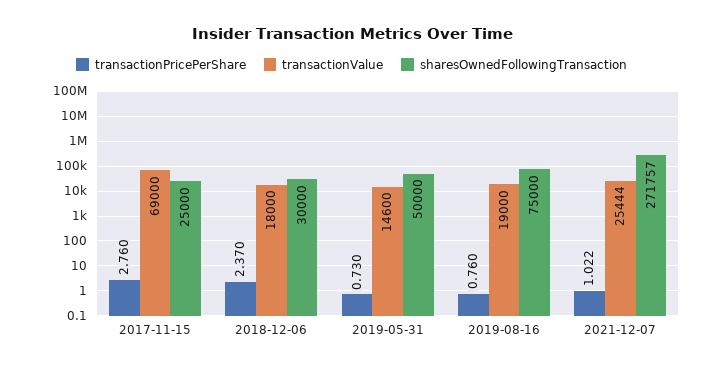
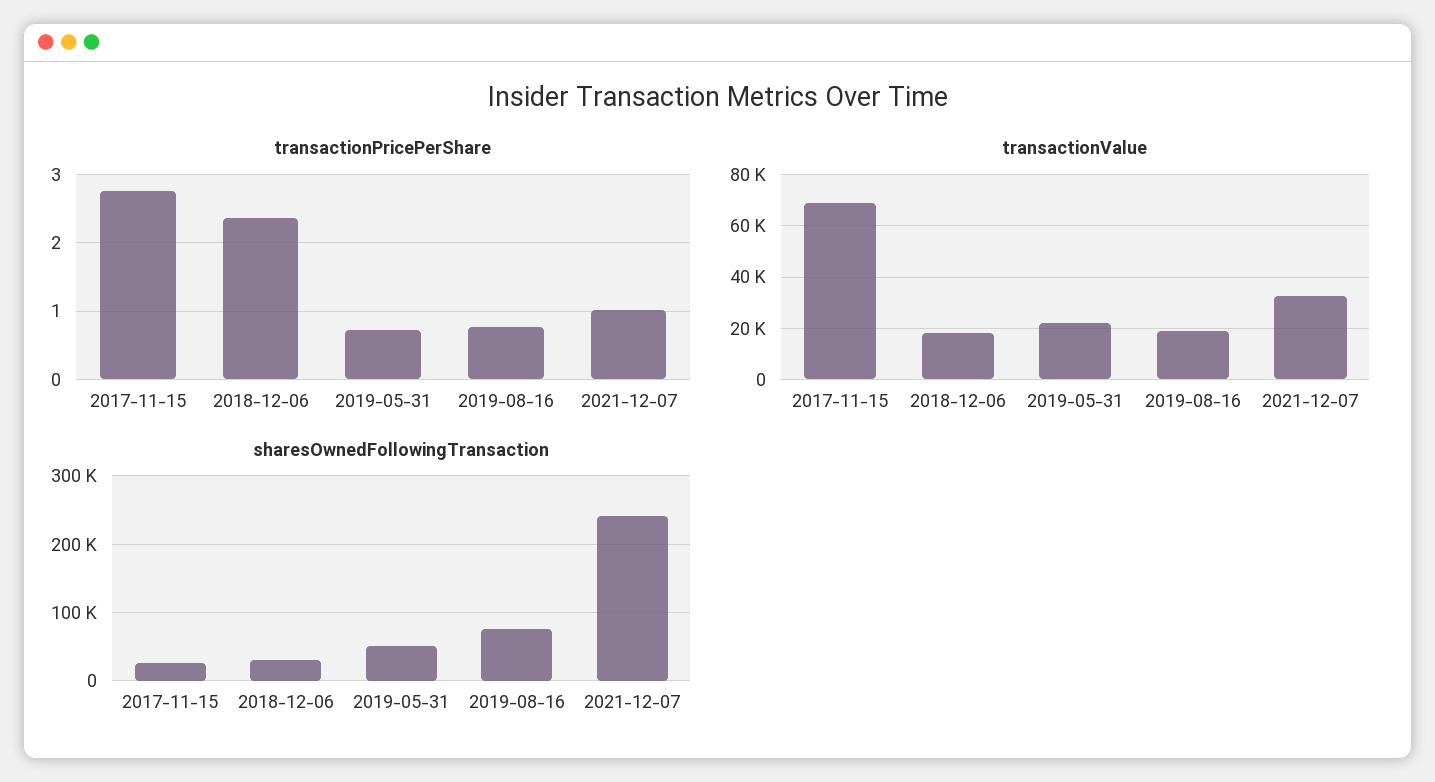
transactionValue, 2019-05-31: 14600 -> 22500
transactionValue, 2021-12-07: 25444 -> 32500
sharesOwnedFollowingTransaction, 2021-12-07: 271757 -> 240000

